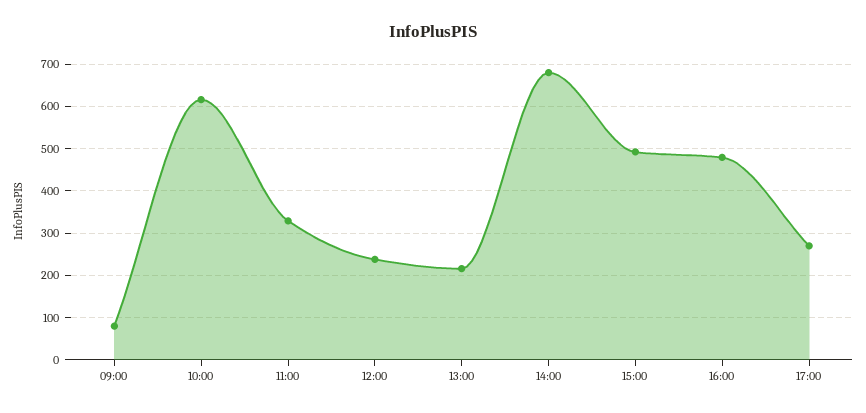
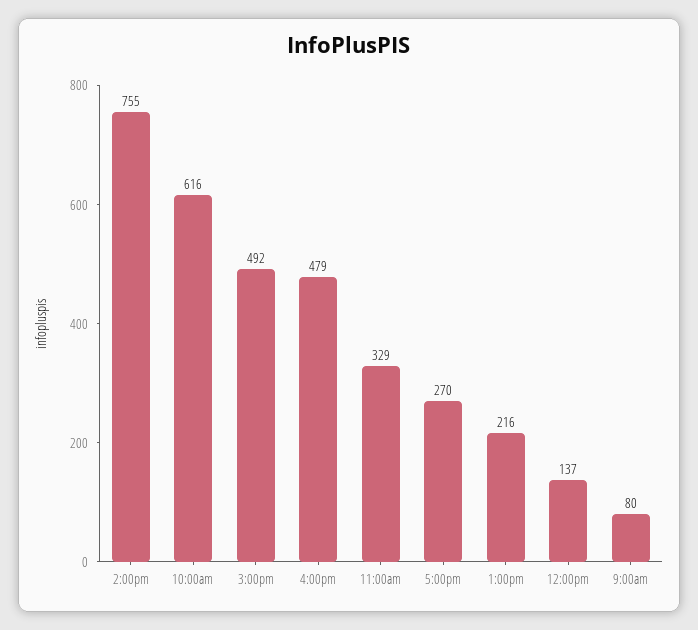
12:00: 240 -> 137
14:00: 680 -> 755

